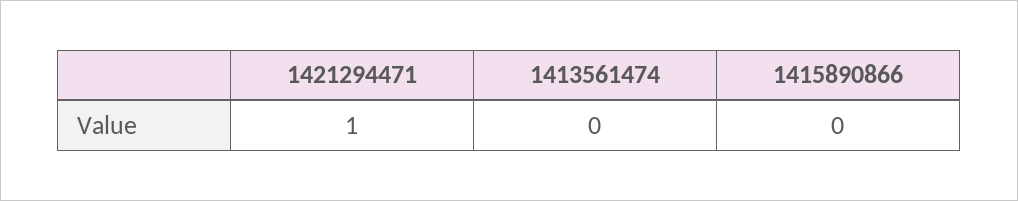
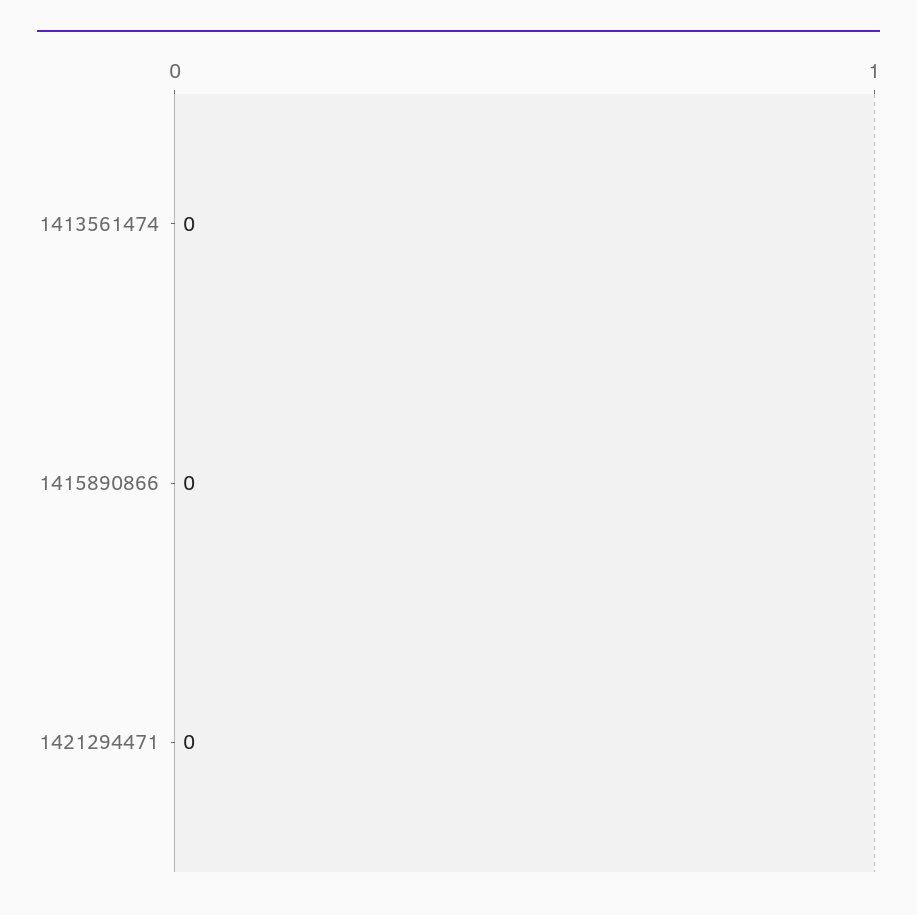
1421294471: 1 -> 0

